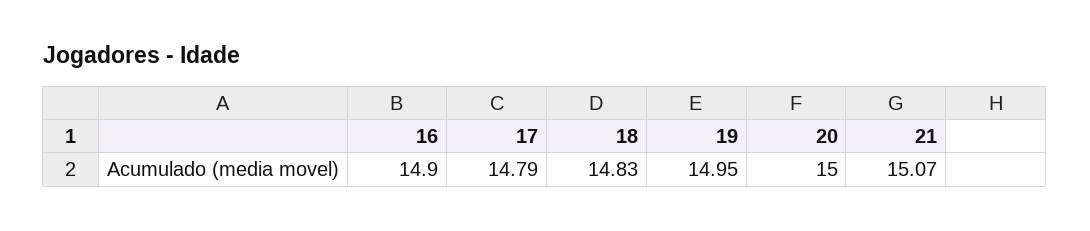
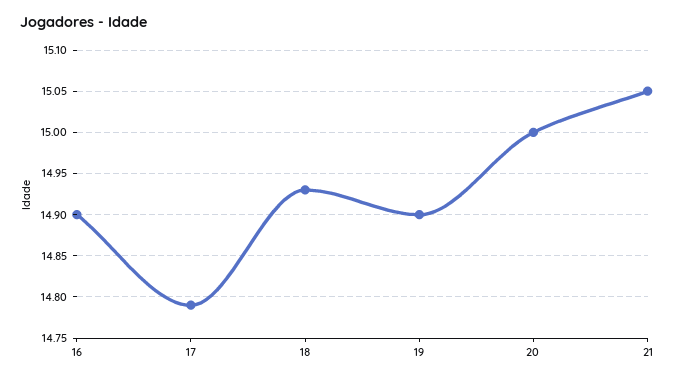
18: 14.83 -> 14.93
19: 14.95 -> 14.9
21: 15.07 -> 15.05

